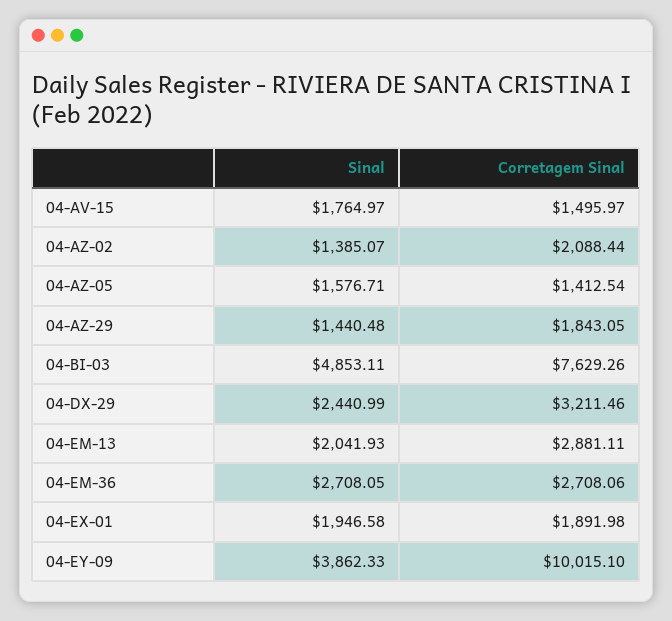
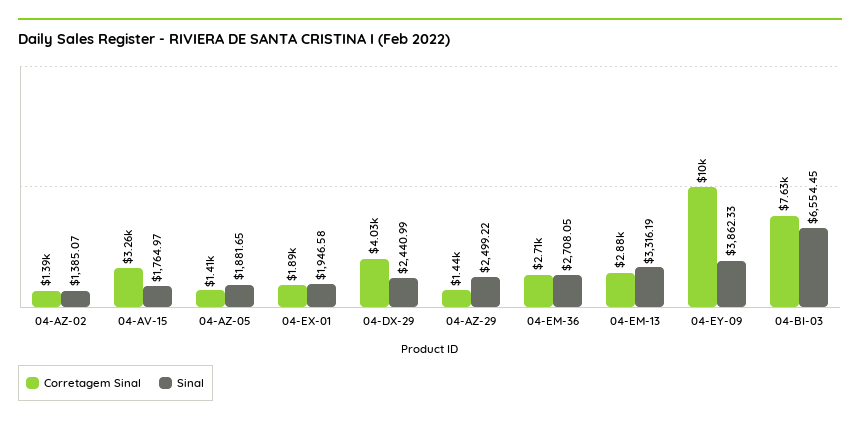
Corretagem Sinal, 04-AV-15: 1495.97 -> 3260
Corretagem Sinal, 04-AZ-02: 2088.44 -> 1390
Sinal, 04-AZ-05: 1576.71 -> 1881.65
Sinal, 04-AZ-29: 1440.48 -> 2499.22
Corretagem Sinal, 04-AZ-29: 1843.05 -> 1440
Sinal, 04-BI-03: 4853.11 -> 6554.45
Corretagem Sinal, 04-DX-29: 3211.46 -> 4030
Sinal, 04-EM-13: 2041.93 -> 3316.19

